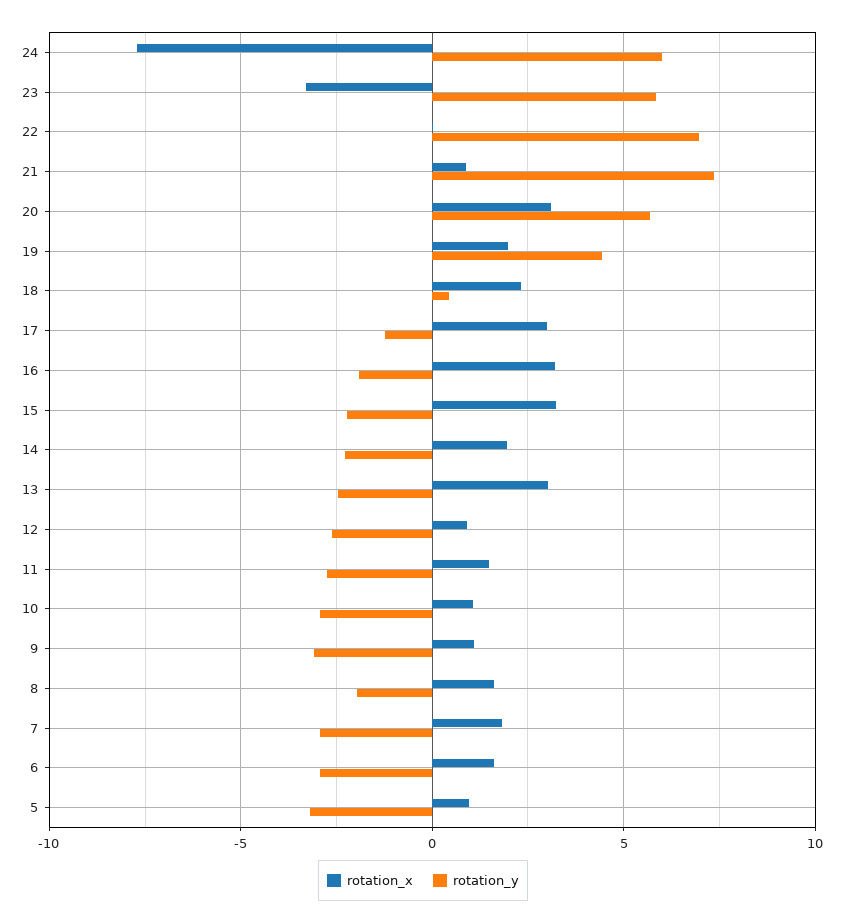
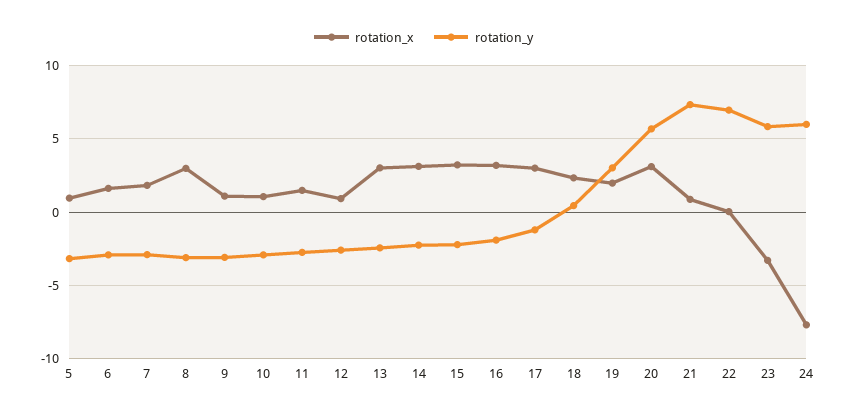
rotation_y, 19: 4.5 -> 3
rotation_x, 14: 2 -> 3
rotation_x, 8: 1.5 -> 3
rotation_y, 8: -2 -> -3

